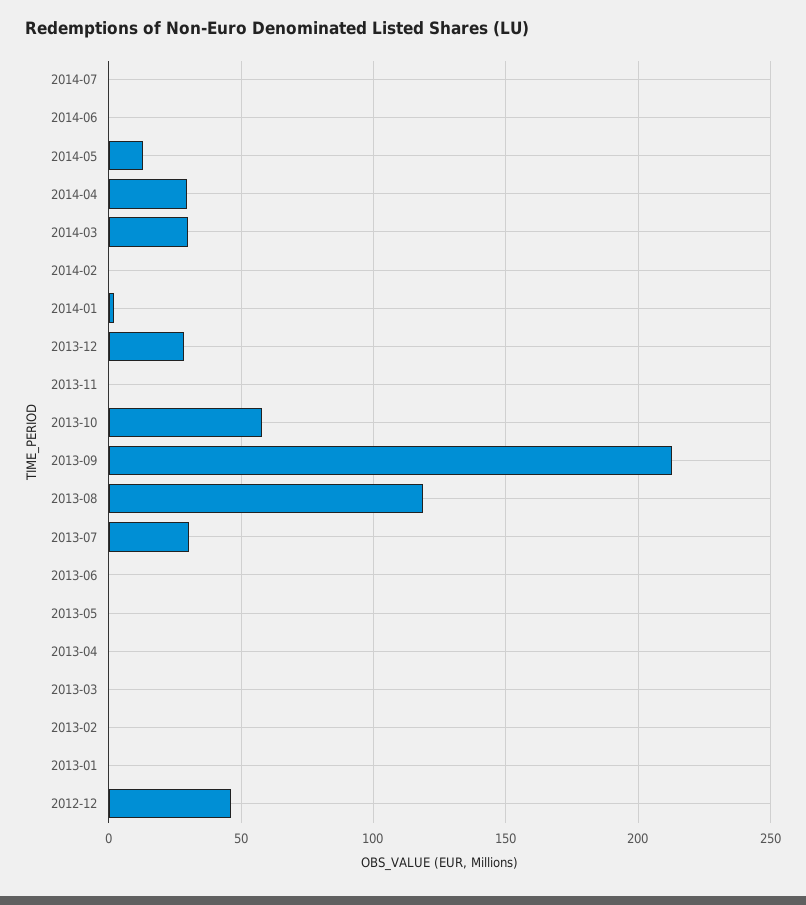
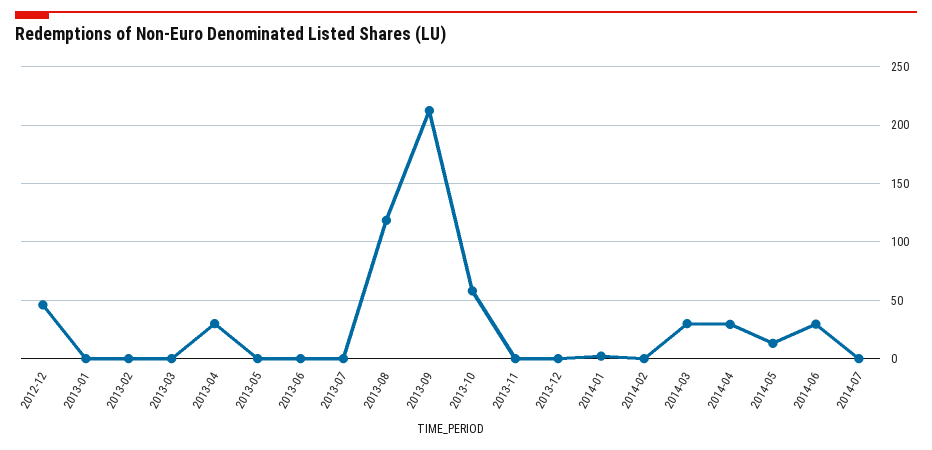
2014-06: 0 -> 30
2013-12: 30 -> 0
2013-07: 30 -> 0
2013-04: 0 -> 30

